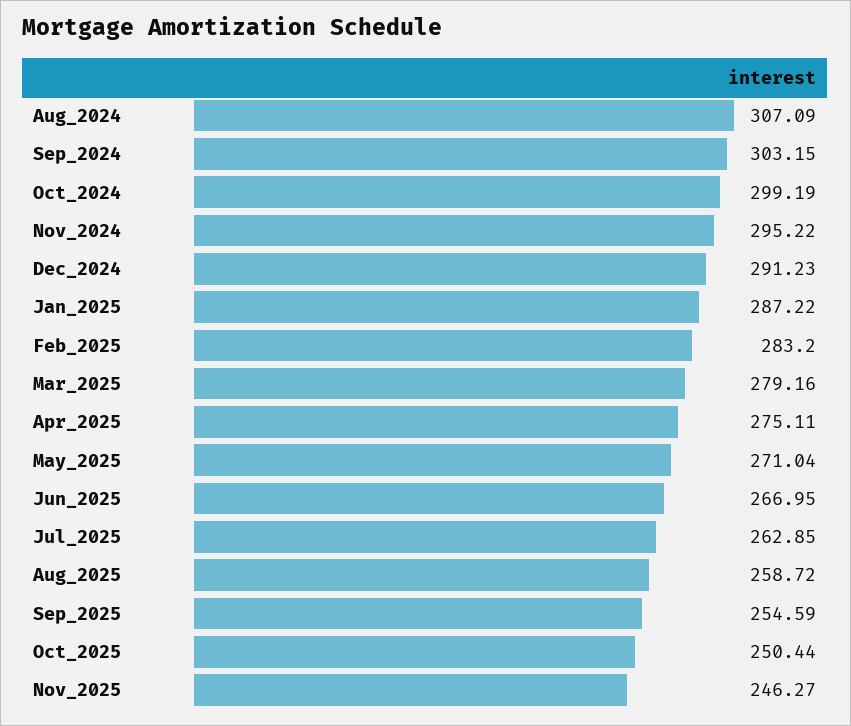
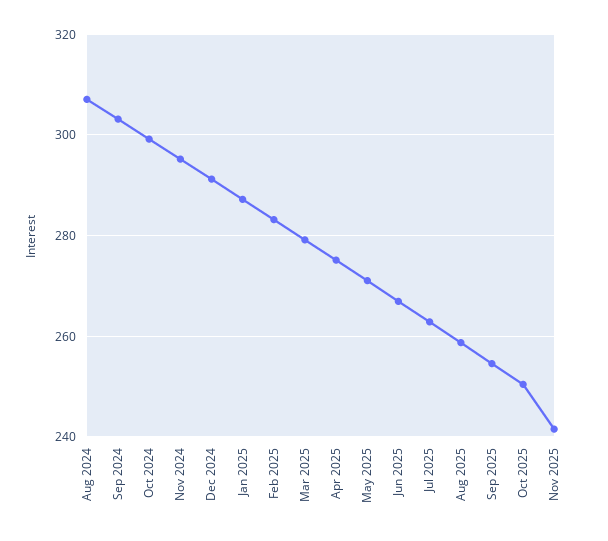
Nov_2025: 246.27 -> 242

